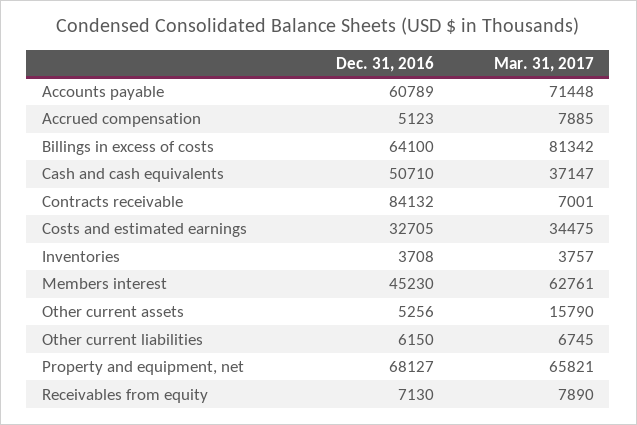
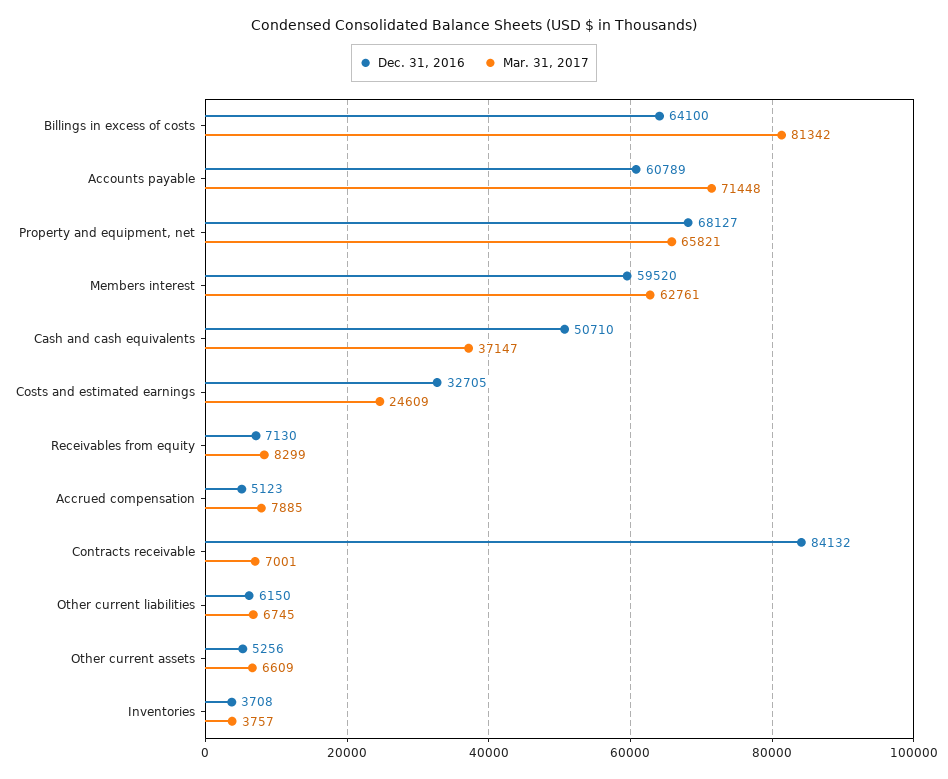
Mar. 31, 2017, Costs and estimated earnings: 34475 -> 24609
Dec. 31, 2016, Members interest: 45230 -> 59520
Mar. 31, 2017, Other current assets: 15790 -> 6609
Mar. 31, 2017, Receivables from equity: 7890 -> 8299

